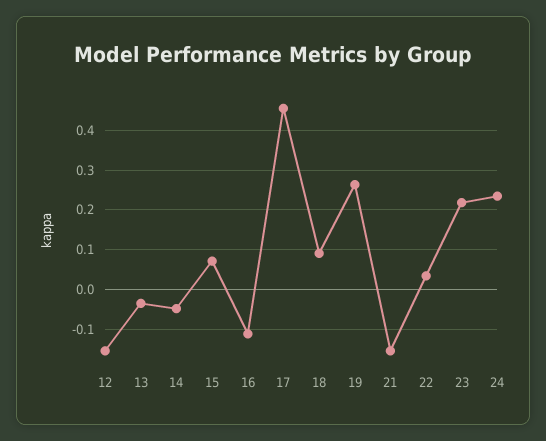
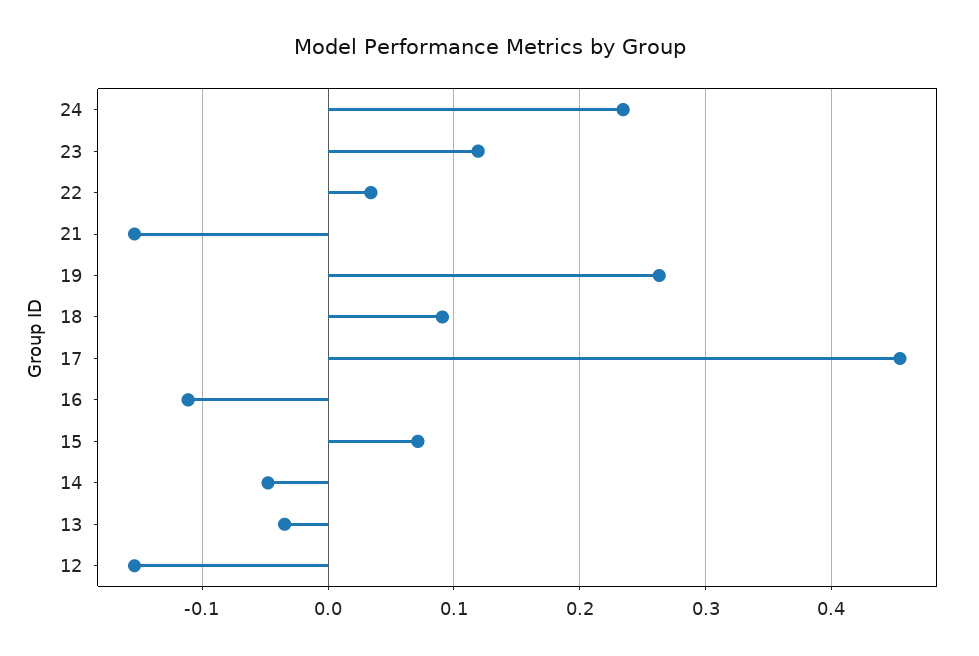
23: 0.22 -> 0.12

